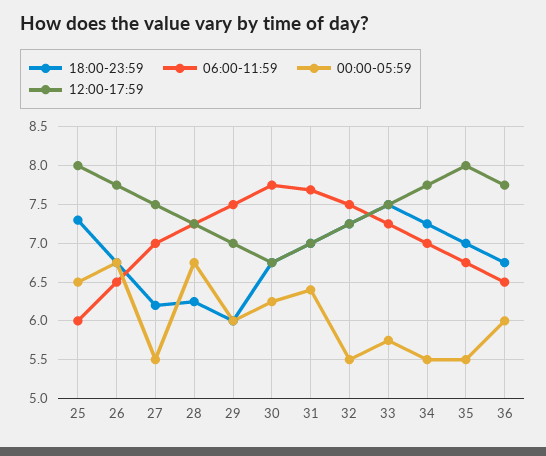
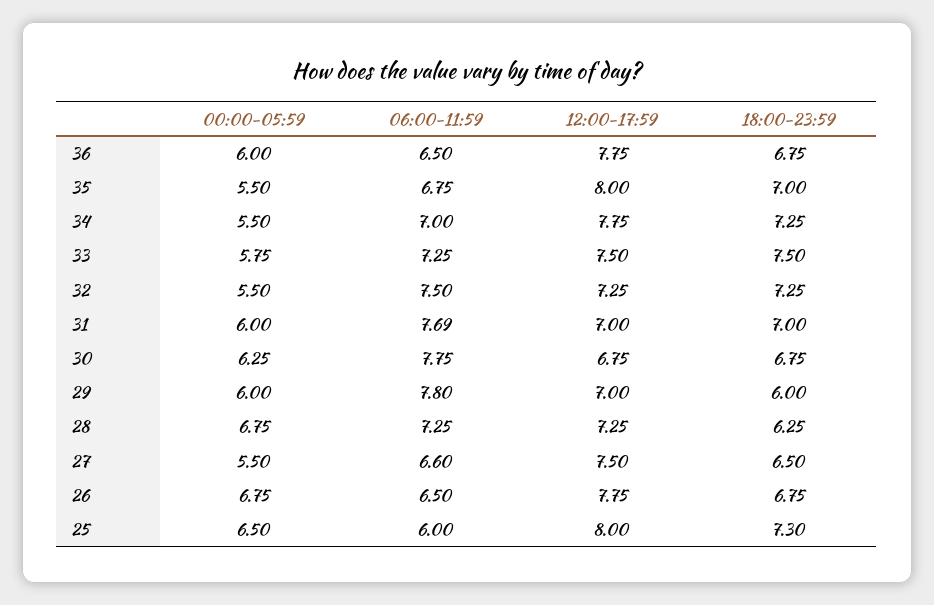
18:00-23:59, 27: 6.2 -> 6.5
06:00-11:59, 27: 7 -> 6.6
06:00-11:59, 29: 7.5 -> 7.8
00:00-05:59, 31: 6.4 -> 6

